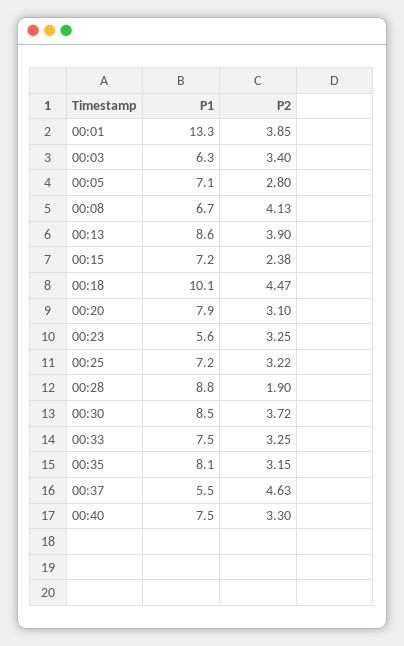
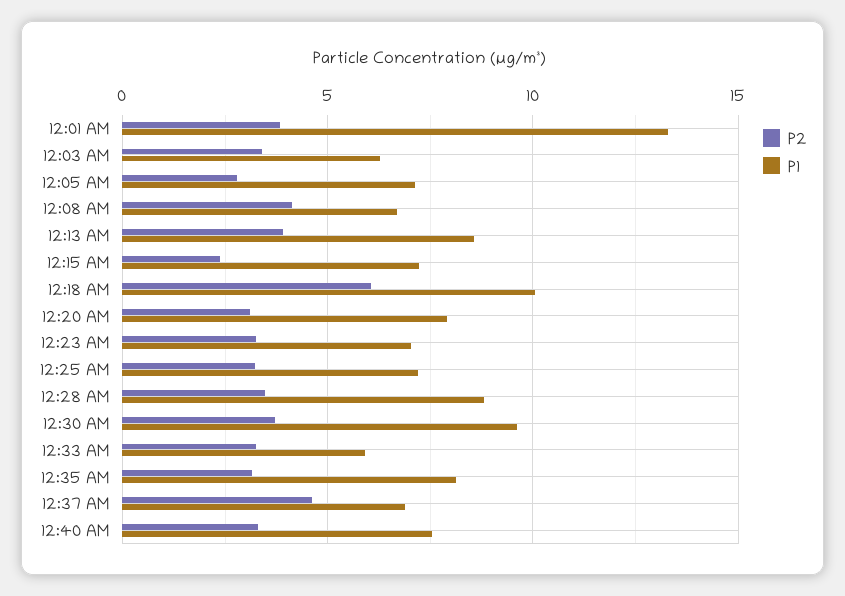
P2, 00:18: 4.47 -> 6
P1, 00:23: 5.6 -> 7
P2, 00:28: 1.9 -> 3.5
P1, 00:30: 8.5 -> 9.5
P1, 00:33: 7.5 -> 6
P1, 00:37: 5.5 -> 7

